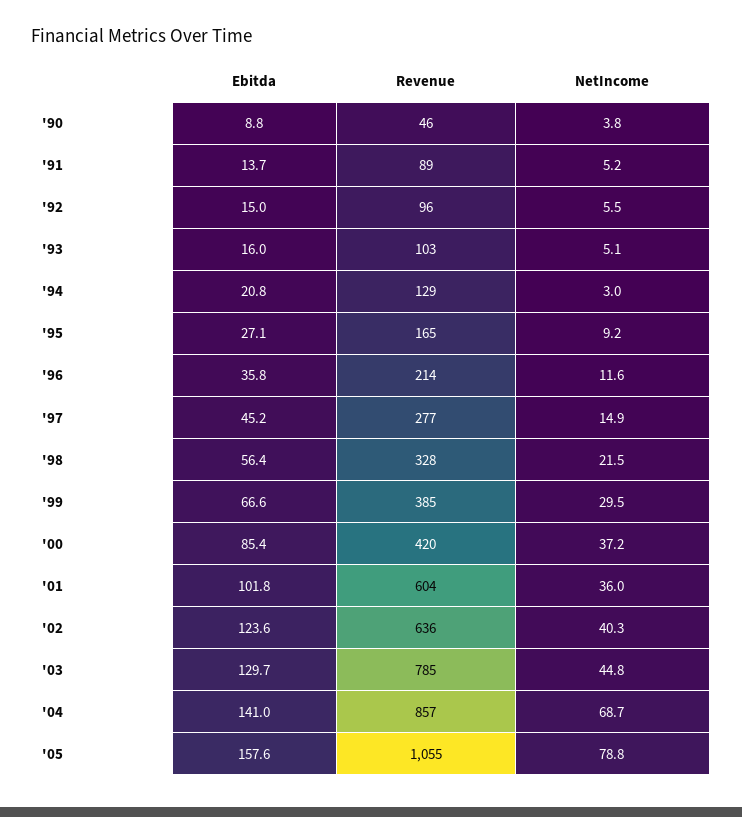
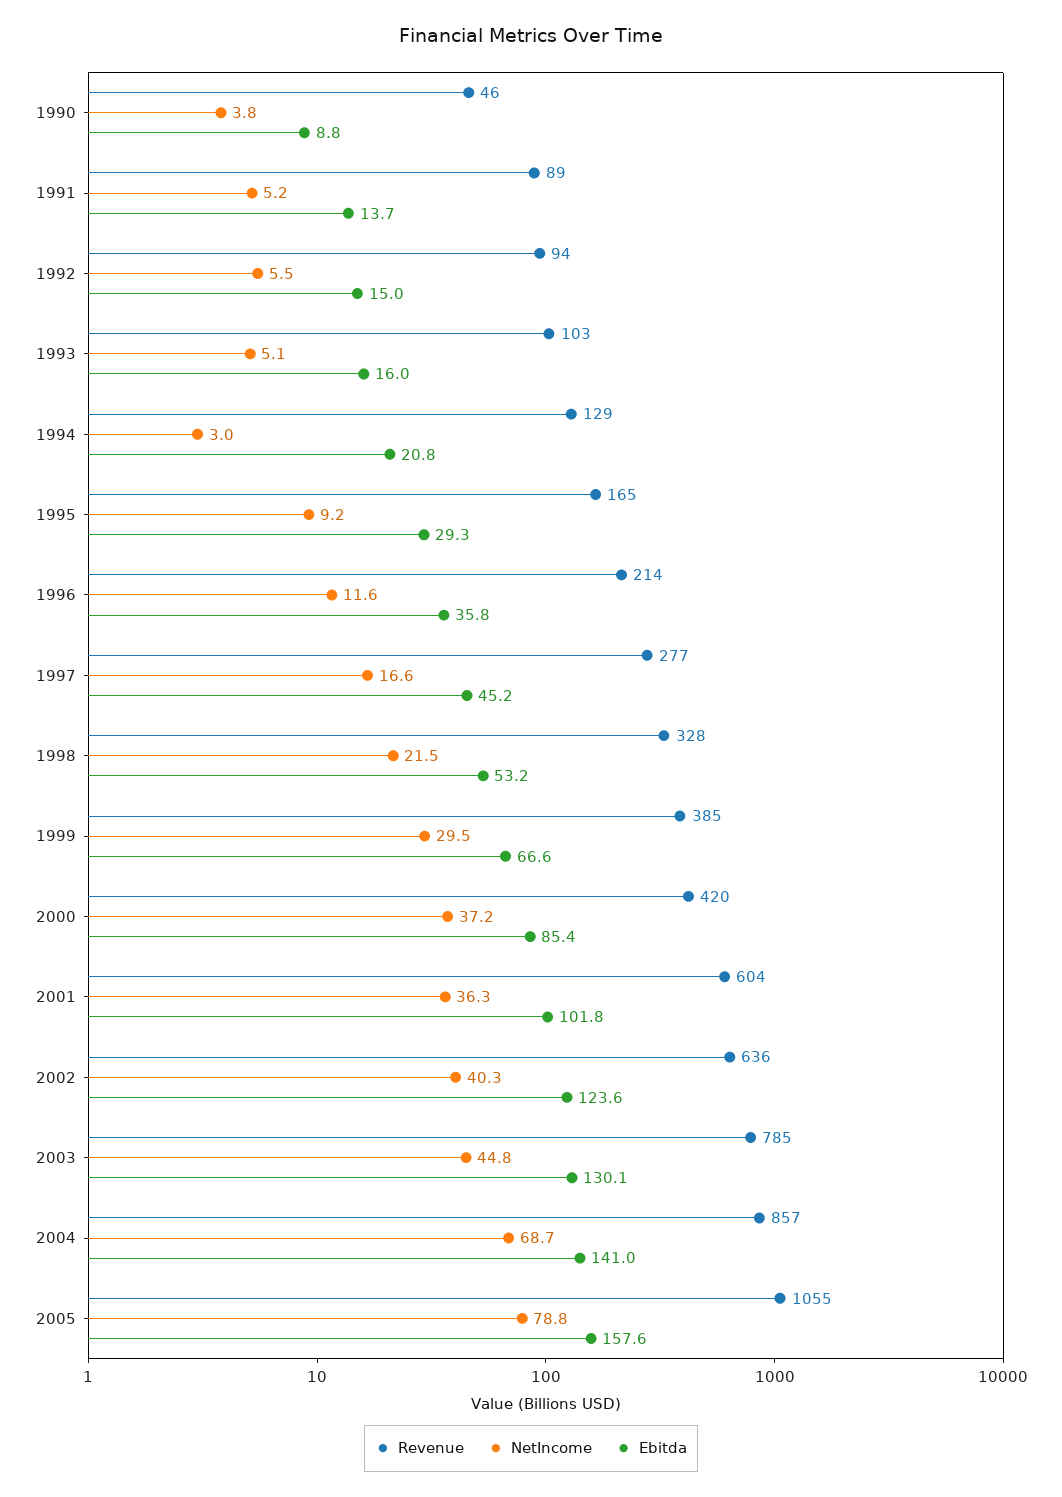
Revenue, '92: 96 -> 94
Ebitda, '95: 27.1 -> 29.3
NetIncome, '97: 14.9 -> 16.6
Ebitda, '98: 56.4 -> 53.2
NetIncome, '01: 36 -> 36.3
Ebitda, '03: 129.7 -> 130.1

